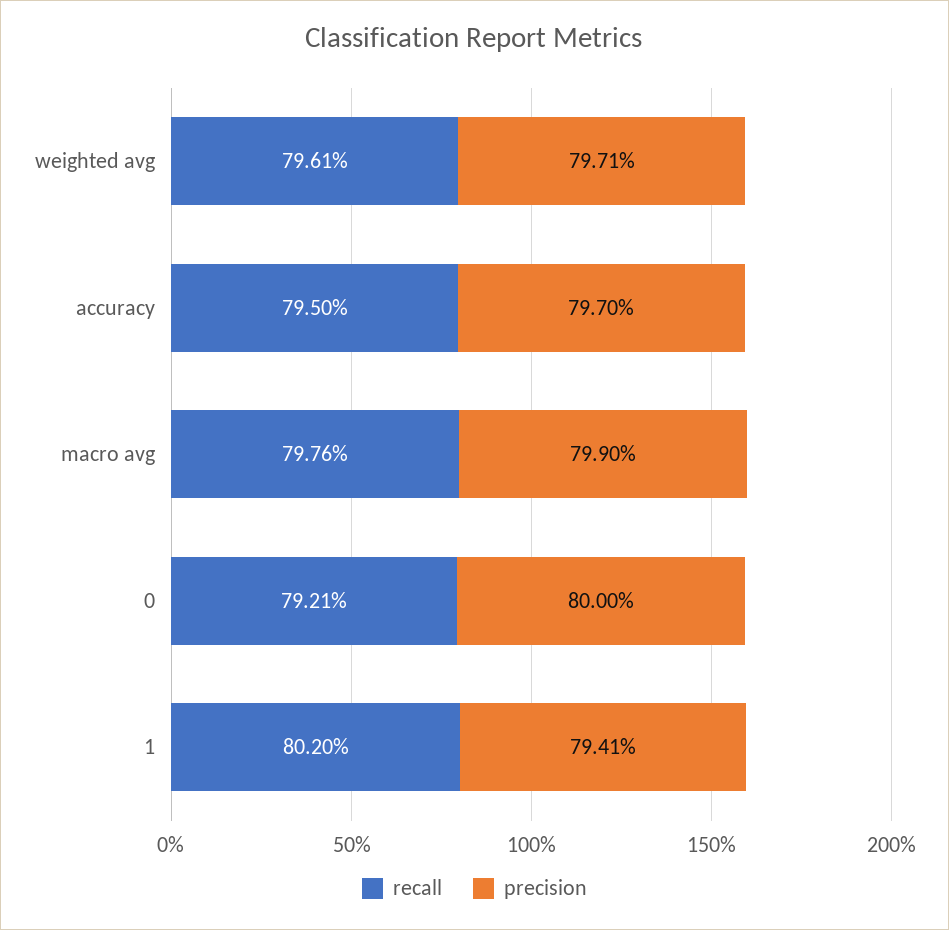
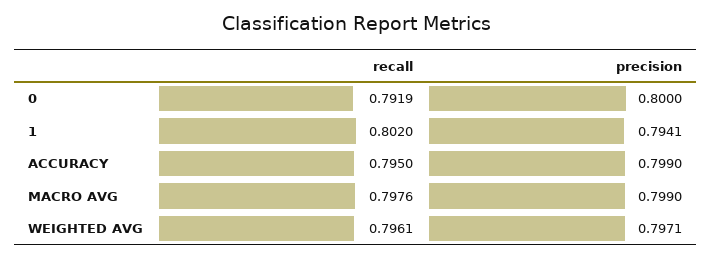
precision, accuracy: 0.797 -> 0.799
recall, 0: 0.7921 -> 0.7919

